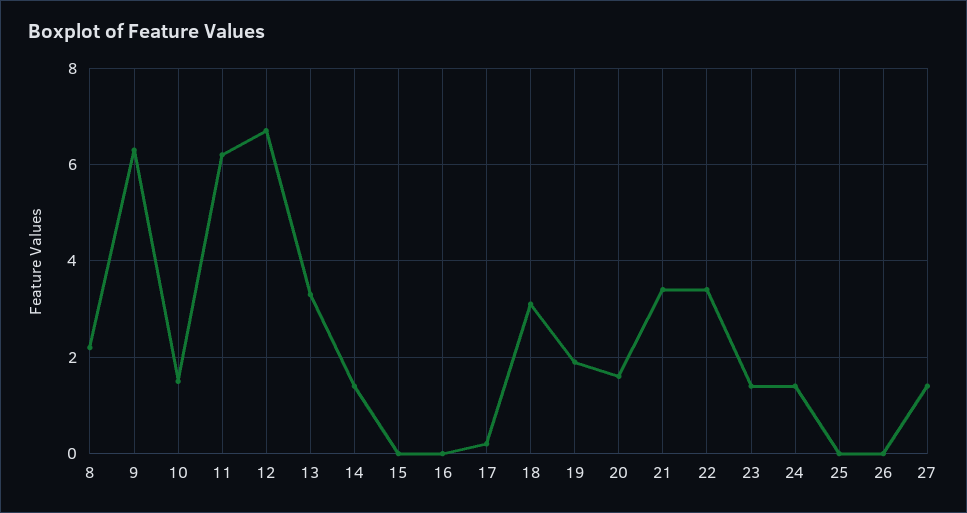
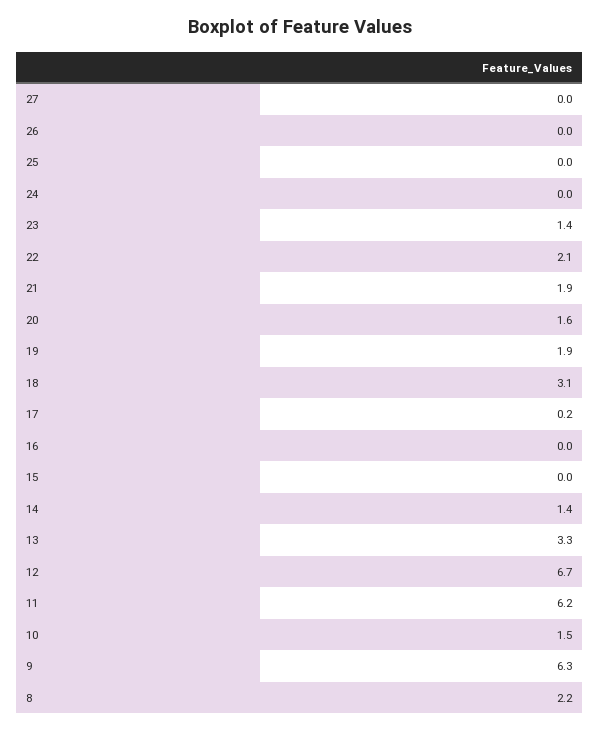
21: 3.5 -> 1.9
22: 3.5 -> 2.1
24: 1.5 -> 0
27: 1.5 -> 0

